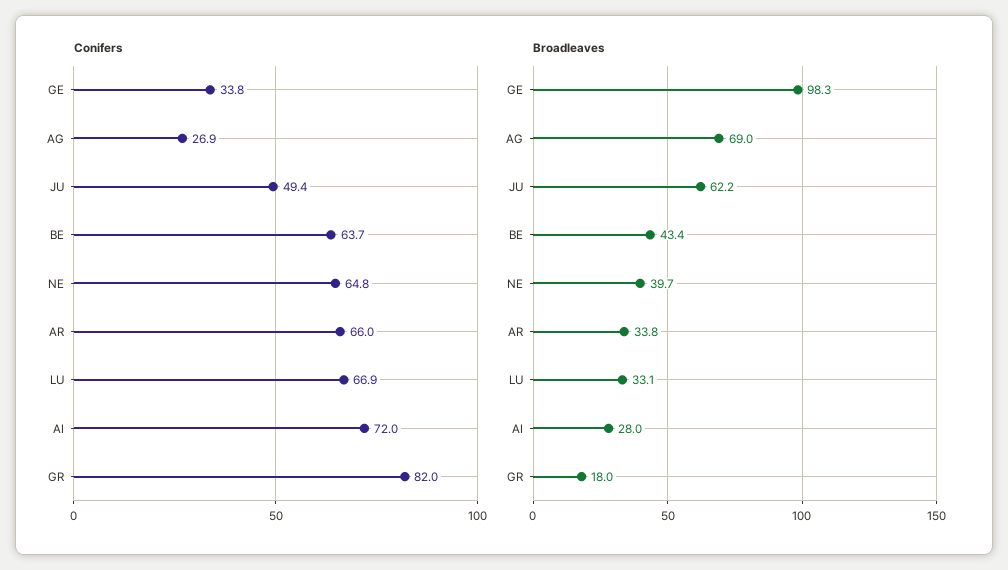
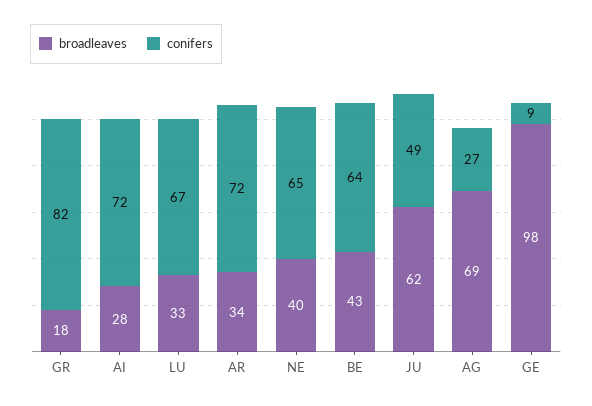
Conifers, GE: 33.8 -> 9
Conifers, AR: 66 -> 72

